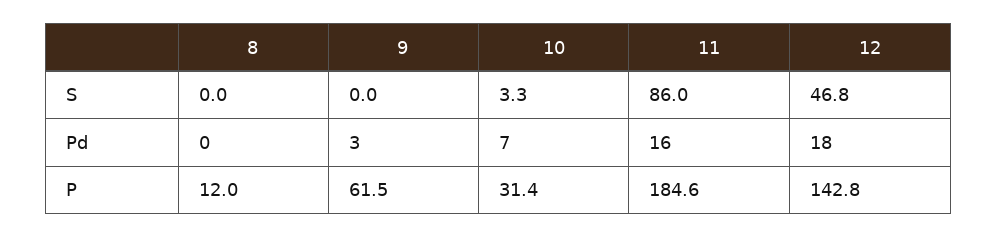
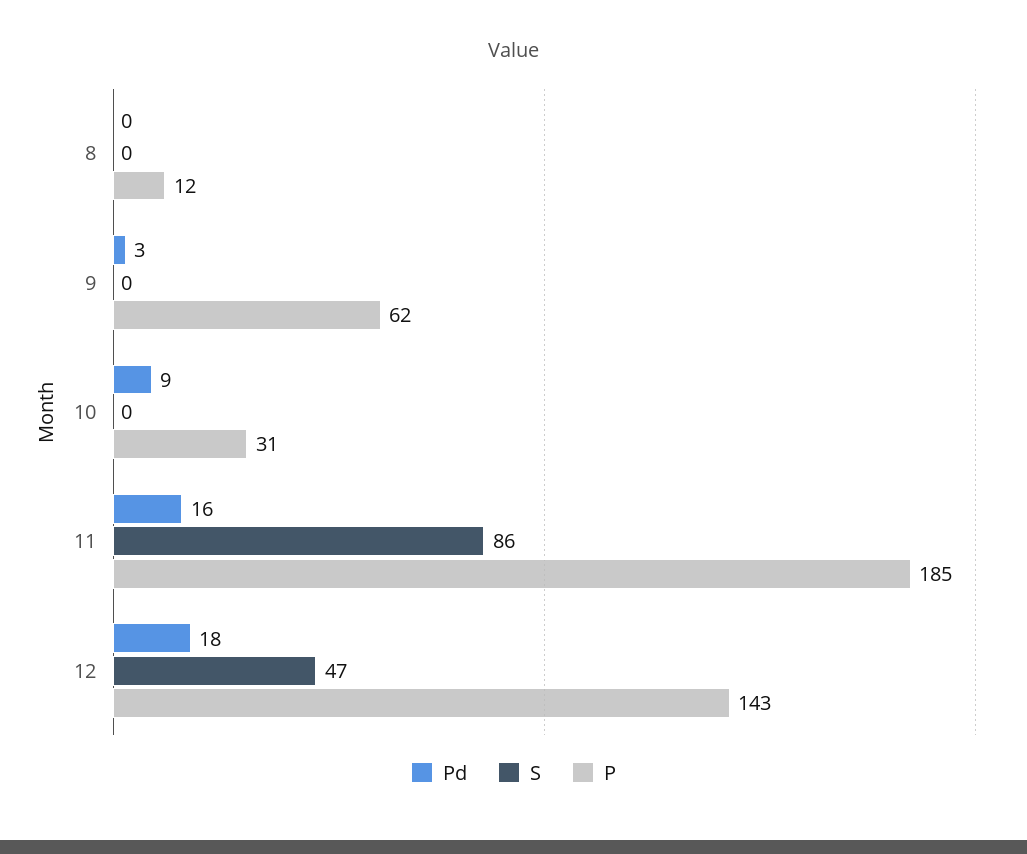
S, 10: 3.3 -> 0
Pd, 10: 7 -> 9

